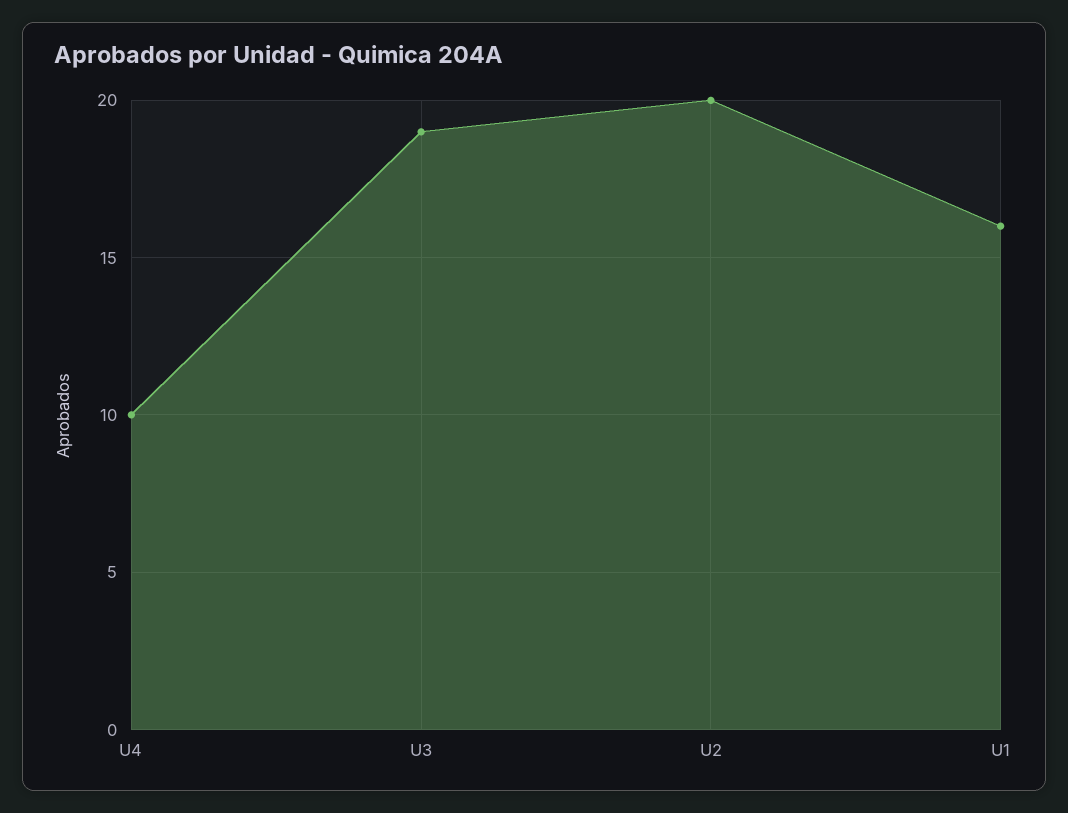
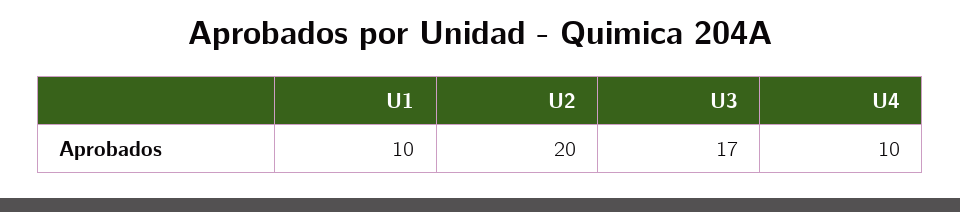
U3: 19 -> 17
U1: 16 -> 10

